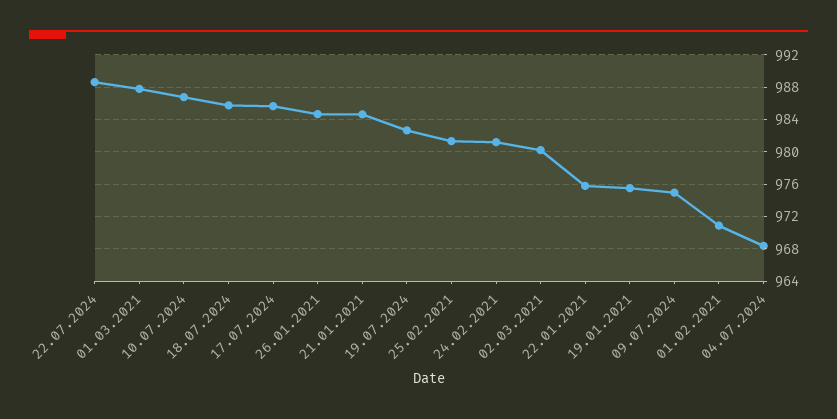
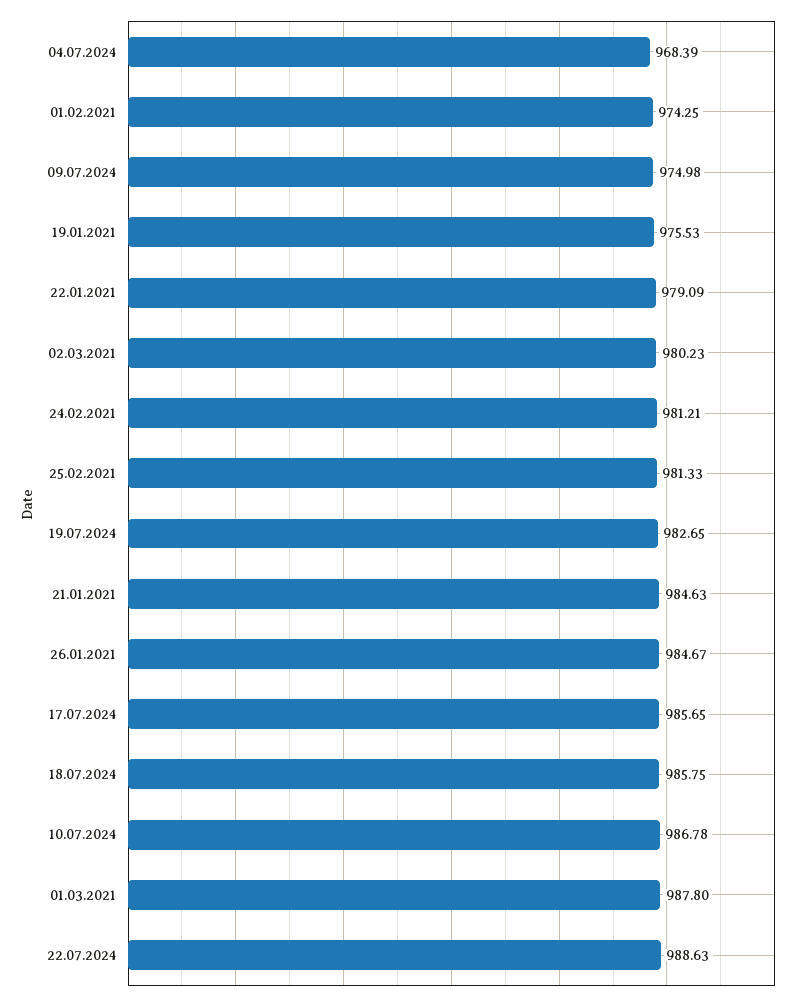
22.01.2021: 976 -> 979.09
01.02.2021: 971 -> 974.25

